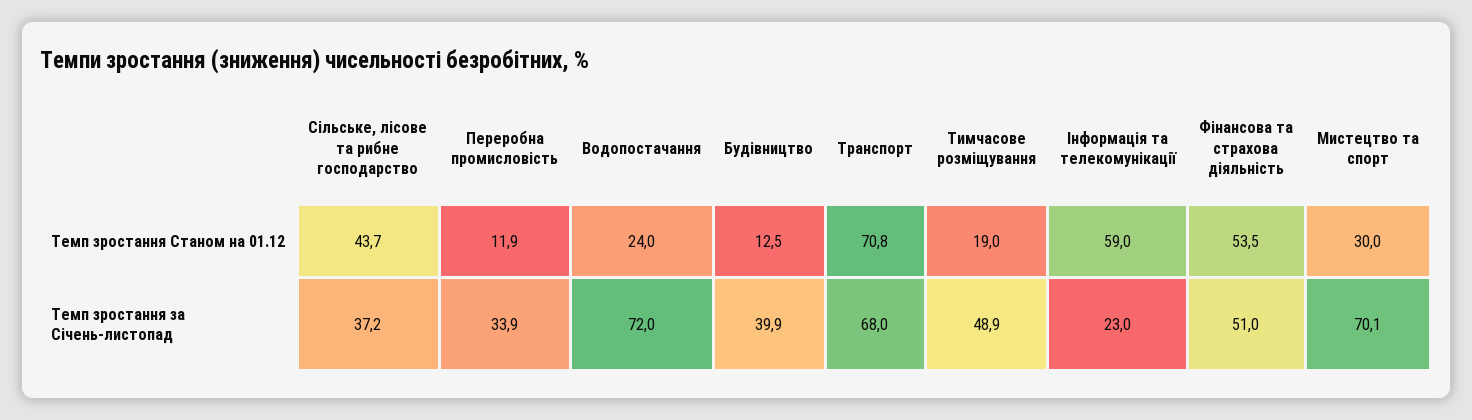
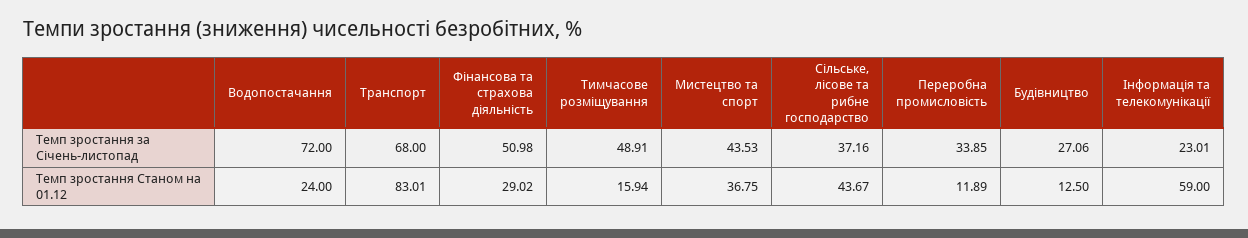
Транспорт, Темп зростання Станом на 01.12: 70.8 -> 83.01
Тимчасове розміщування, Темп зростання Станом на 01.12: 19 -> 15.94
Фінансова та страхова діяльність, Темп зростання Станом на 01.12: 53.5 -> 29.02
Мистецтво та спорт, Темп зростання Станом на 01.12: 30 -> 36.75
Будівництво, Темп зростання за Січень-листопад: 39.9 -> 27.06
Мистецтво та спорт, Темп зростання за Січень-листопад: 70.1 -> 43.53

